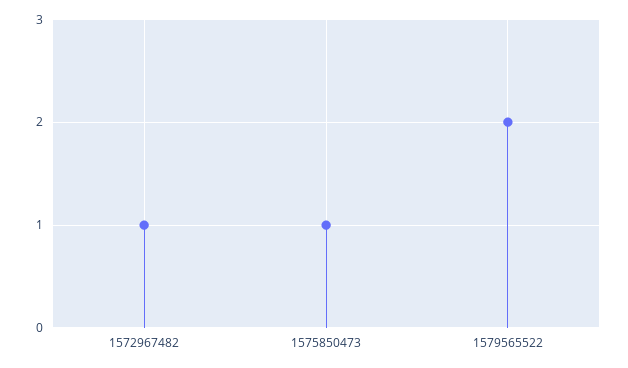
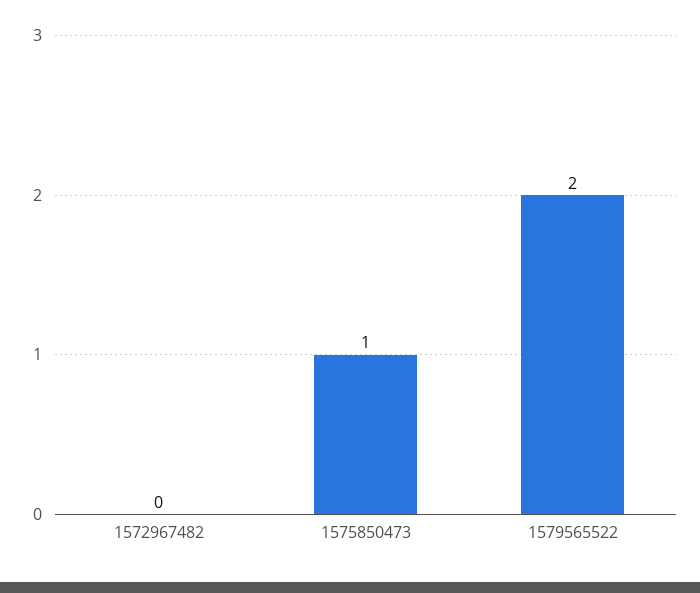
1572967482: 1 -> 0

